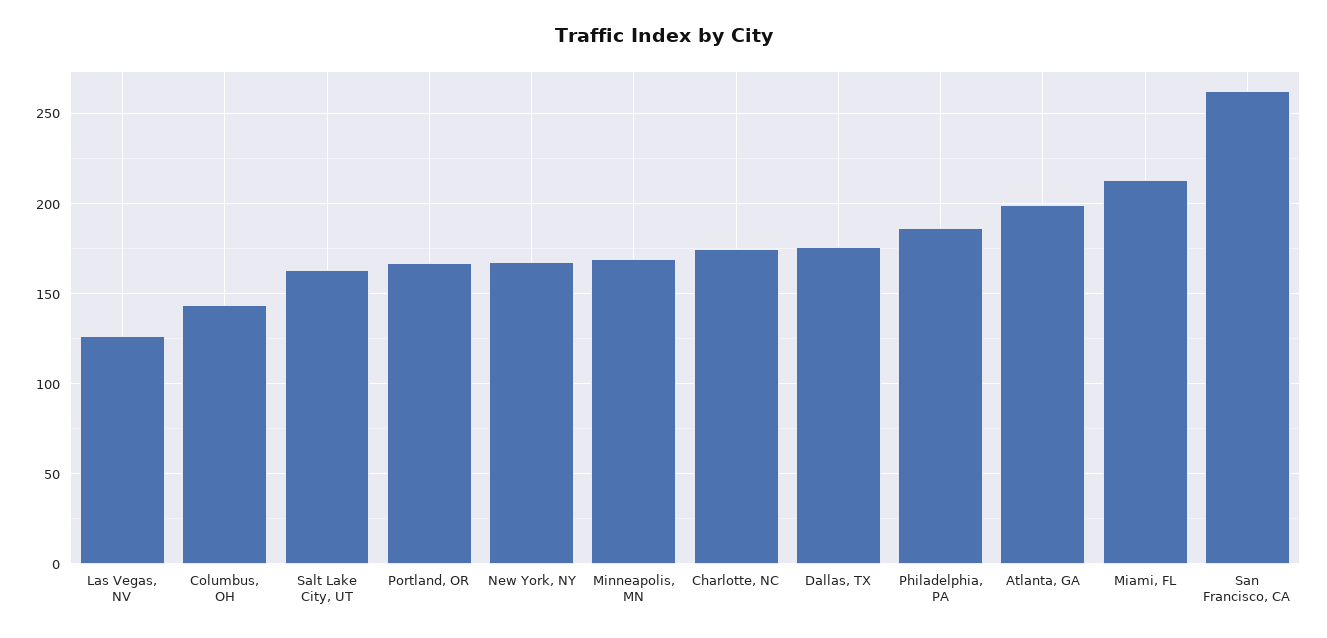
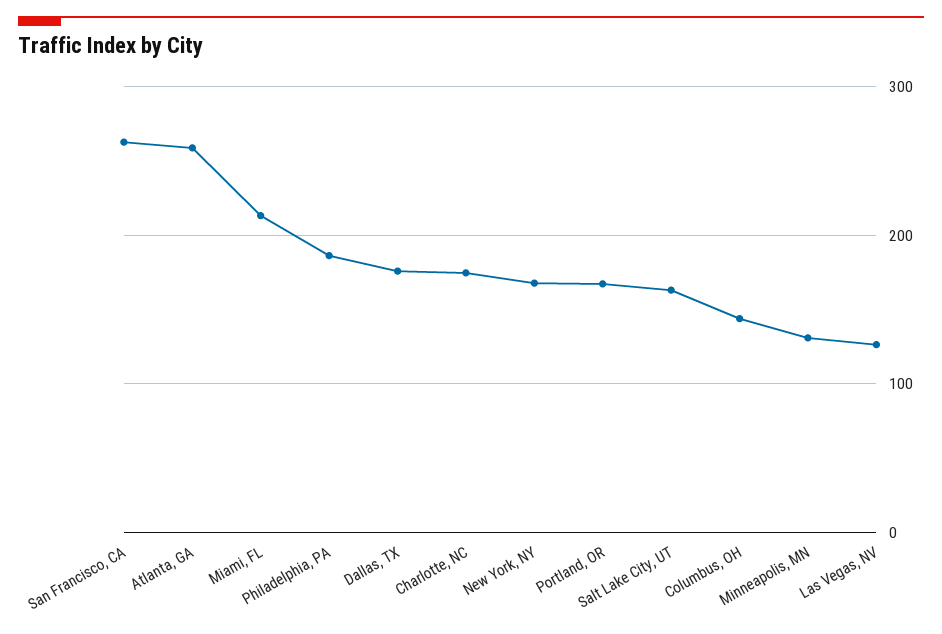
Minneapolis, MN: 170 -> 130
Atlanta, GA: 200 -> 260

